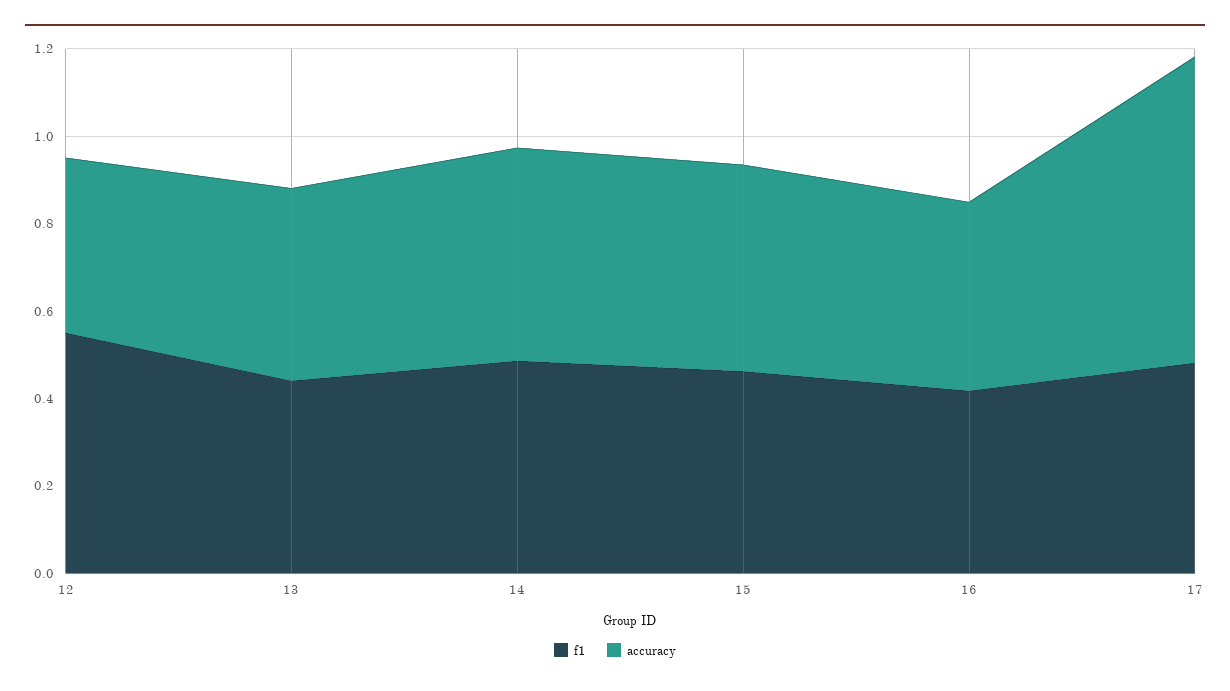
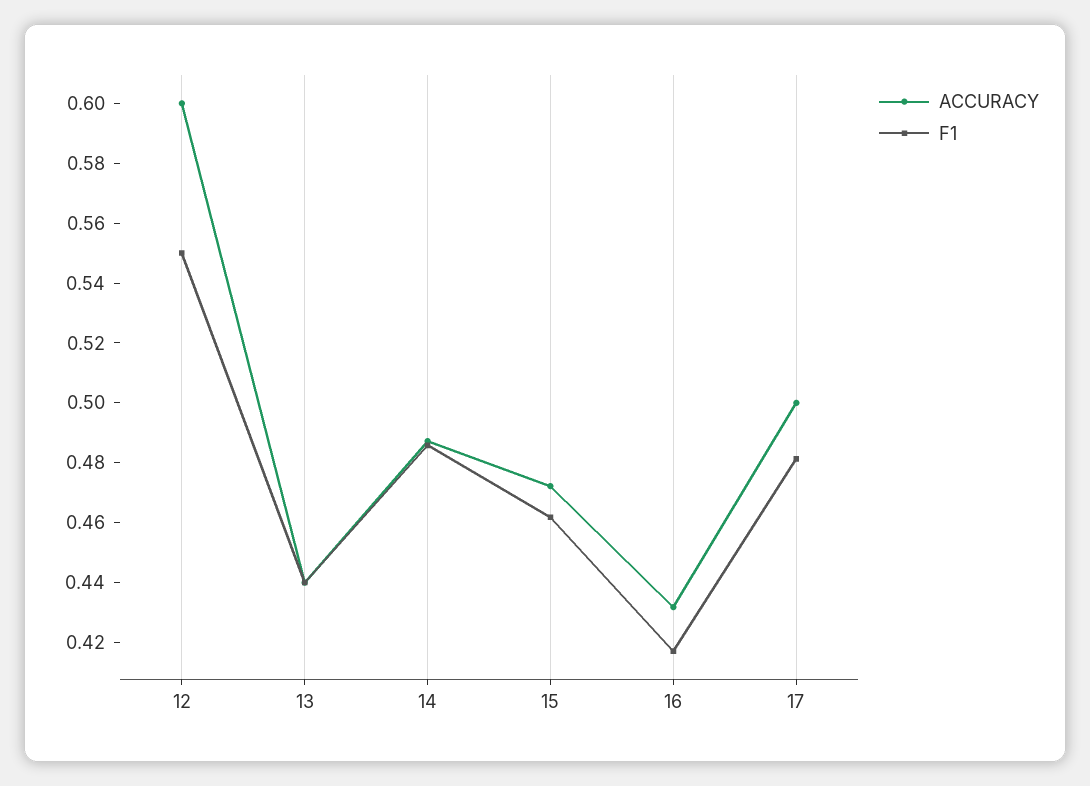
accuracy, 12: 0.4 -> 0.6
accuracy, 17: 0.7 -> 0.5

